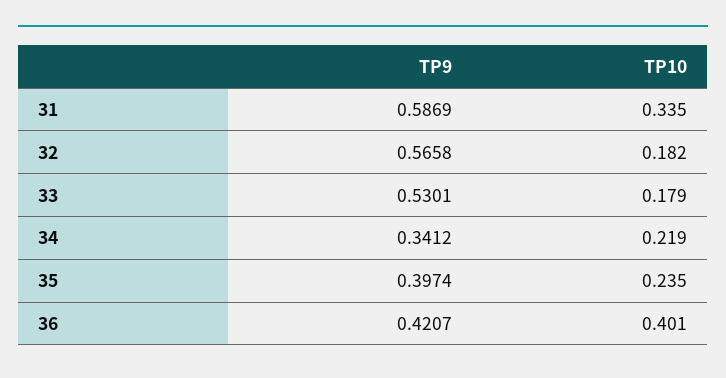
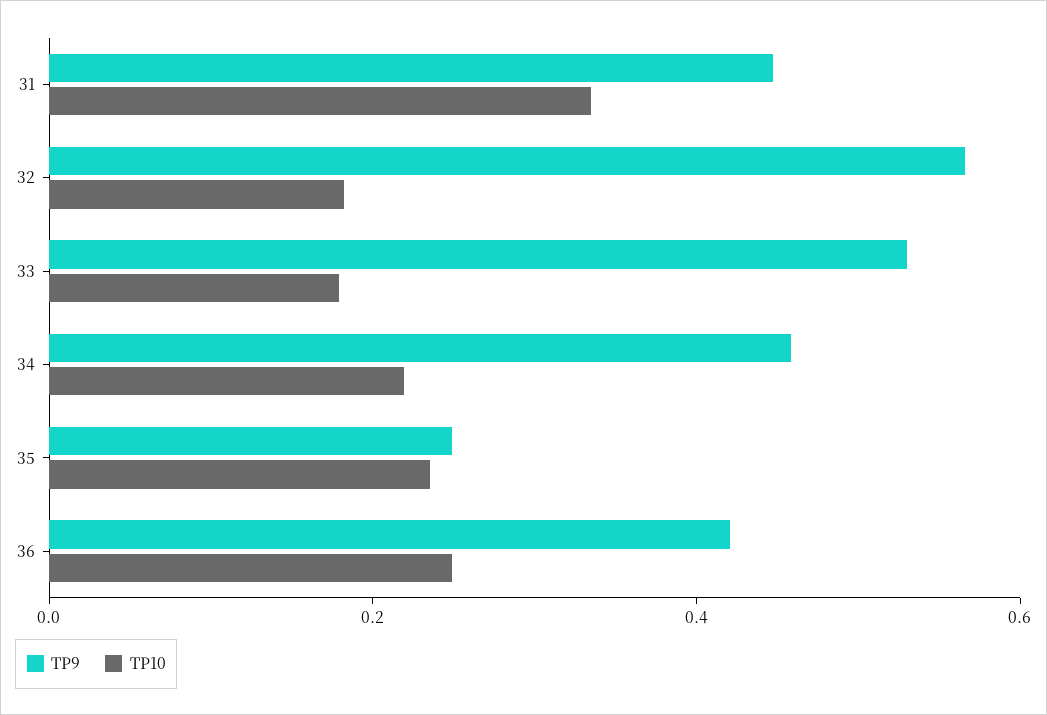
TP9, 31: 0.5869 -> 0.45
TP9, 34: 0.3412 -> 0.45
TP9, 35: 0.3974 -> 0.25
TP10, 36: 0.401 -> 0.25

